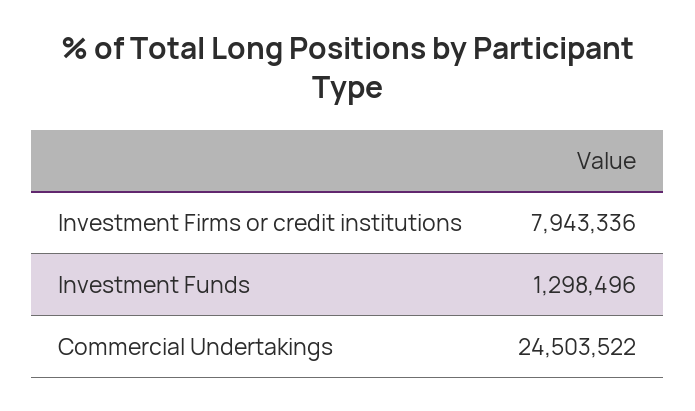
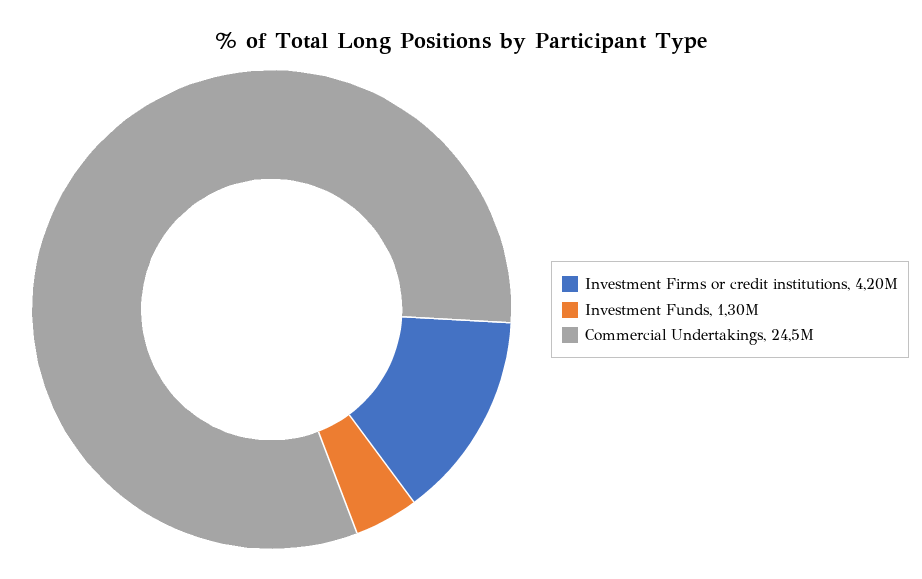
Investment Firms or credit institutions: 7943336 -> 4200000

